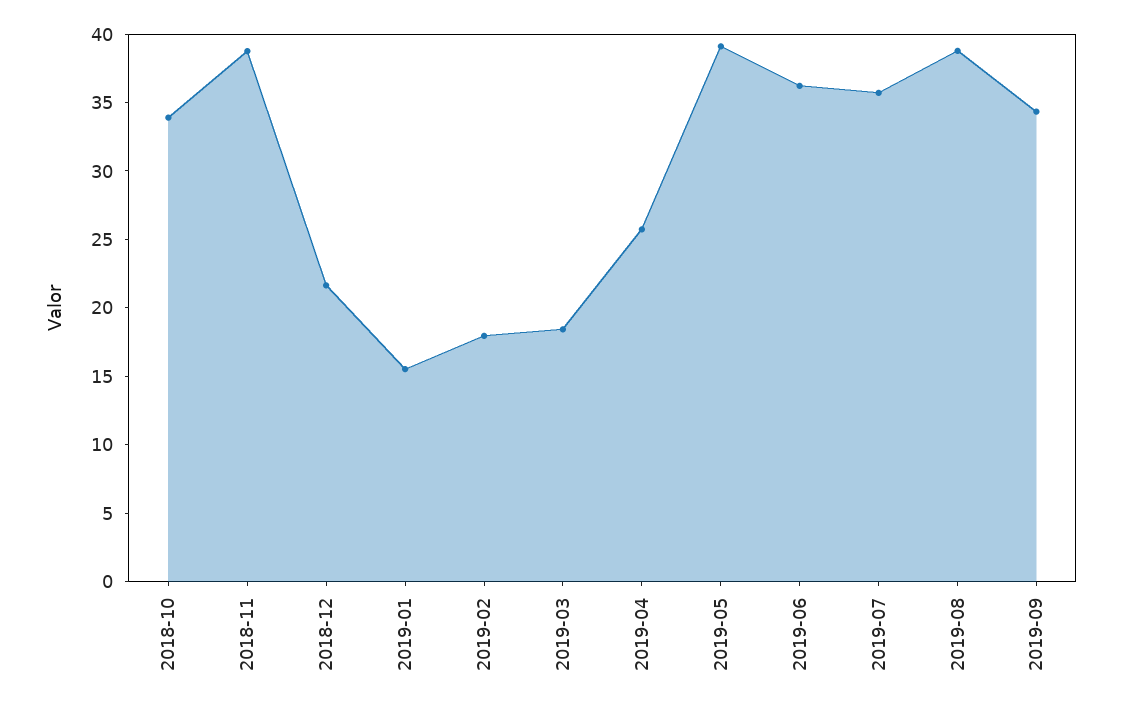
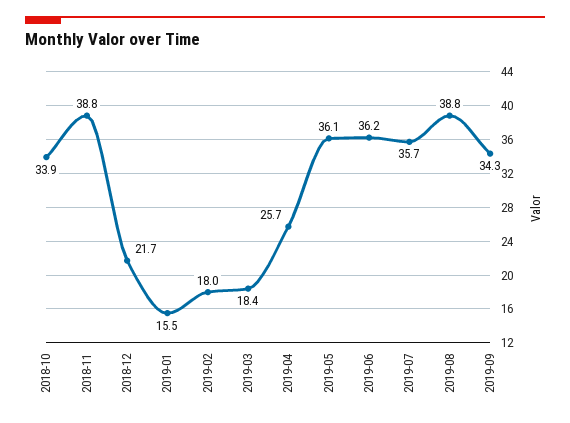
2019-05: 39 -> 36.1

